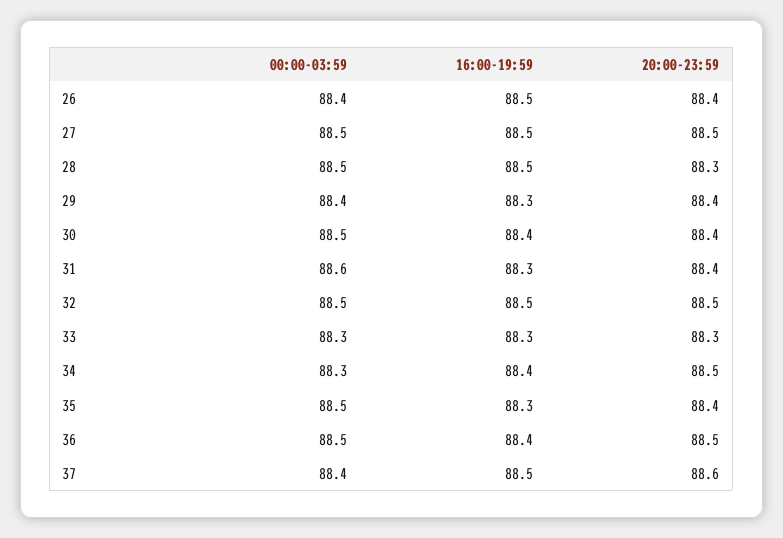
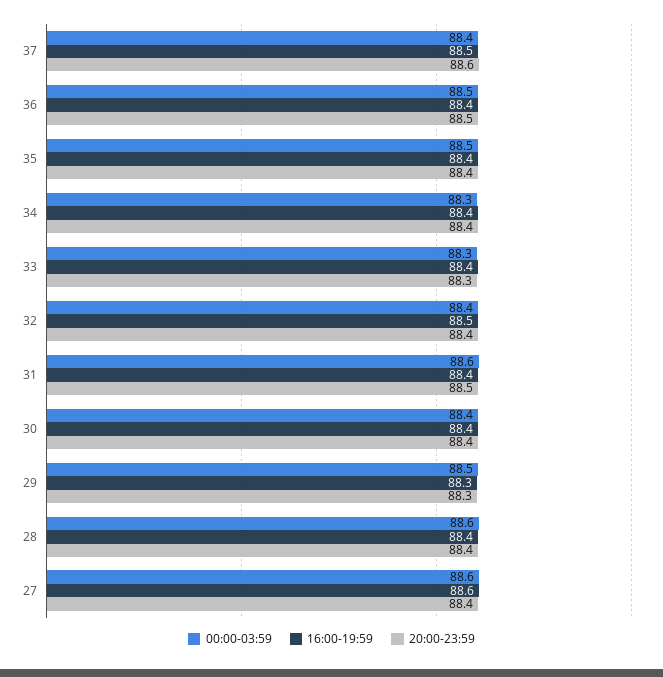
00:00-03:59, 26: 88.4 -> none
16:00-19:59, 26: 88.5 -> none
20:00-23:59, 26: 88.4 -> none
00:00-03:59, 27: 88.5 -> 88.6
16:00-19:59, 27: 88.5 -> 88.6
20:00-23:59, 27: 88.5 -> 88.4
00:00-03:59, 28: 88.5 -> 88.6
16:00-19:59, 28: 88.5 -> 88.4
20:00-23:59, 28: 88.3 -> 88.4
00:00-03:59, 29: 88.4 -> 88.5
20:00-23:59, 29: 88.4 -> 88.3
00:00-03:59, 30: 88.5 -> 88.4
16:00-19:59, 31: 88.3 -> 88.4
20:00-23:59, 31: 88.4 -> 88.5
00:00-03:59, 32: 88.5 -> 88.4
20:00-23:59, 32: 88.5 -> 88.4
16:00-19:59, 33: 88.3 -> 88.4
20:00-23:59, 34: 88.5 -> 88.4
16:00-19:59, 35: 88.3 -> 88.4

